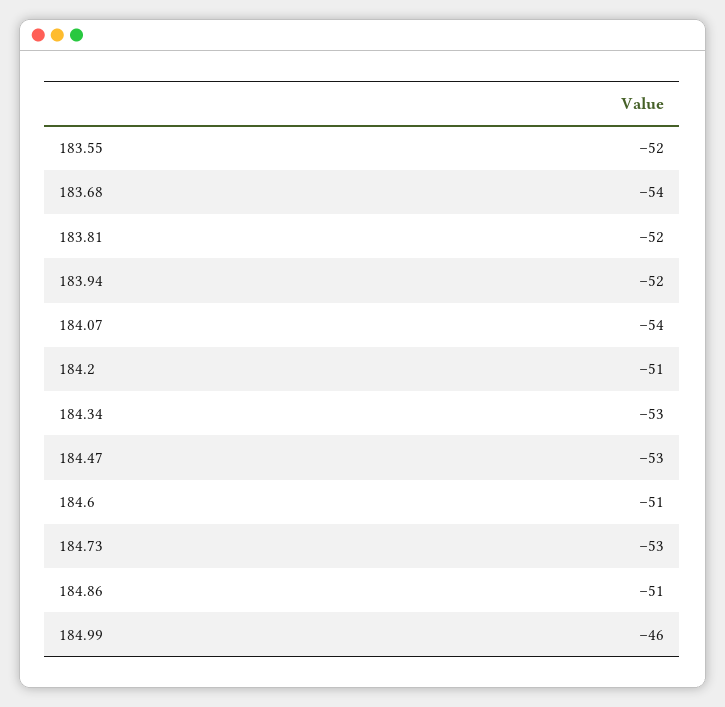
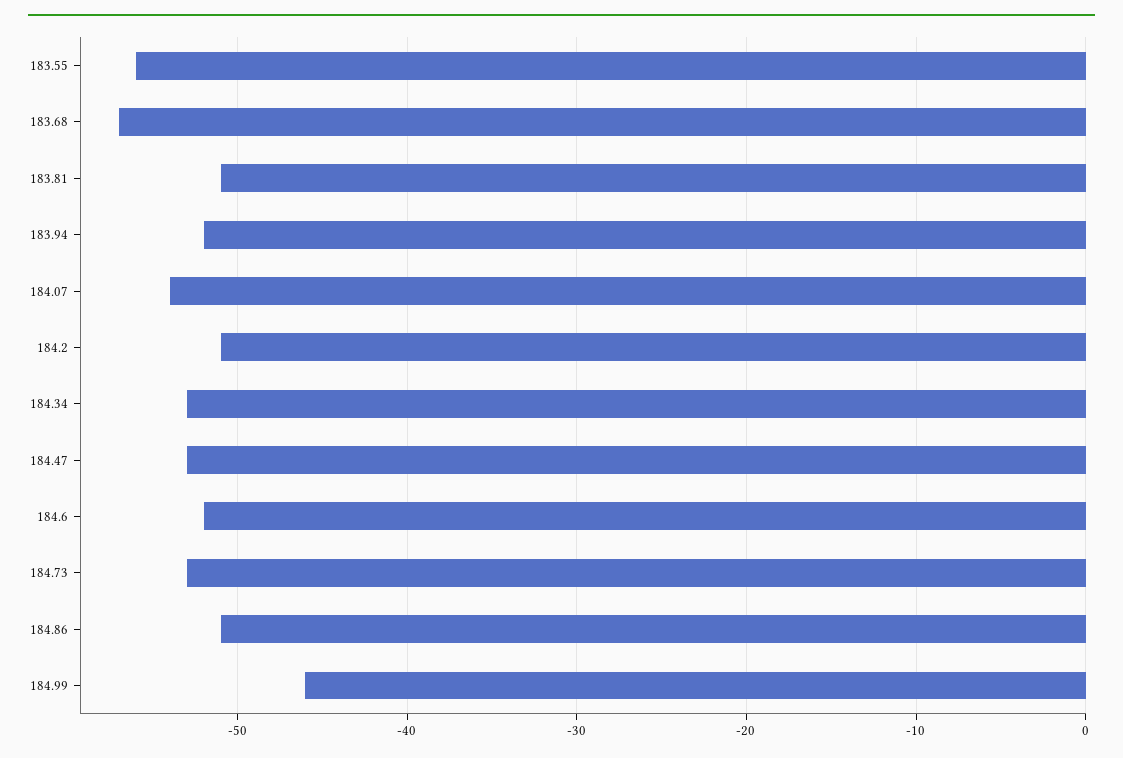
183.55: -52 -> -56
183.68: -54 -> -57
183.81: -52 -> -51
184.6: -51 -> -52

